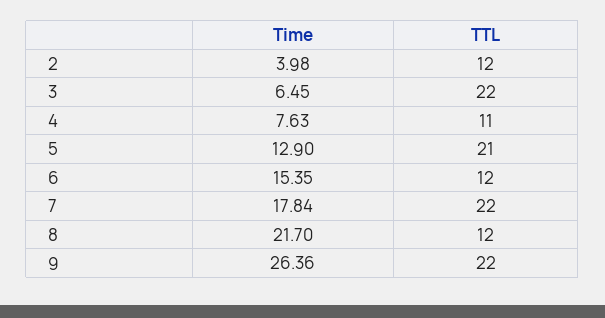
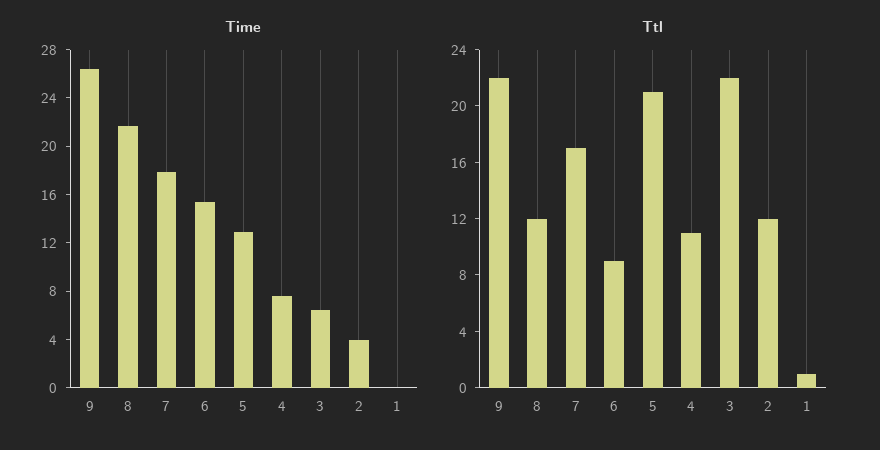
TTL, 6: 12 -> 9
TTL, 7: 22 -> 17
Time, 1: none -> 0
TTL, 1: none -> 1

